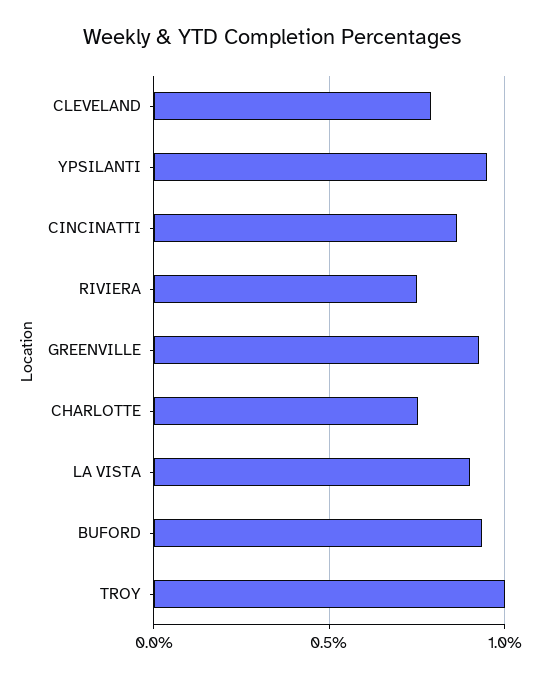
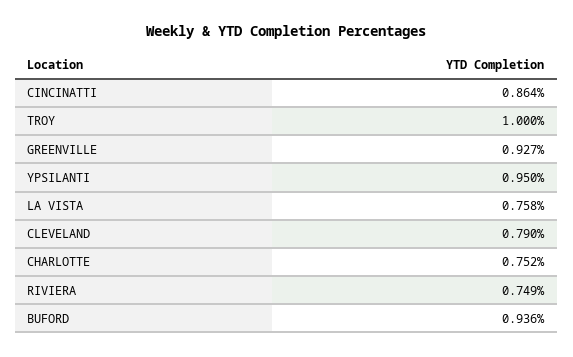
LA VISTA: 0.9 -> 0.758

